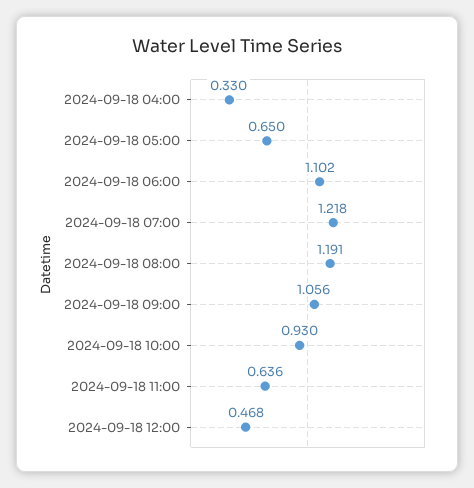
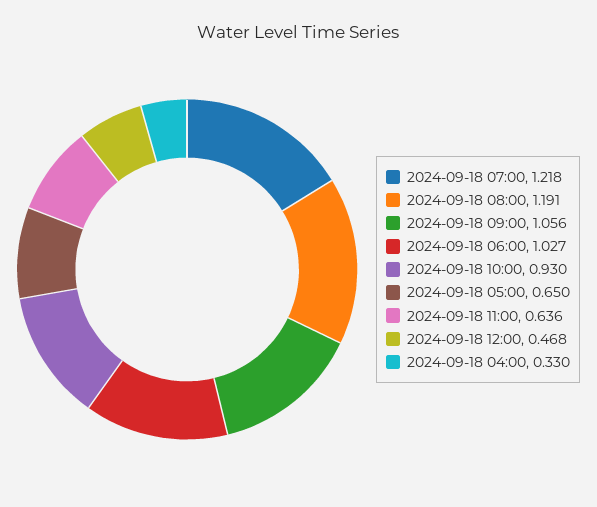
2024-09-18 06:00: 1.102 -> 1.027

